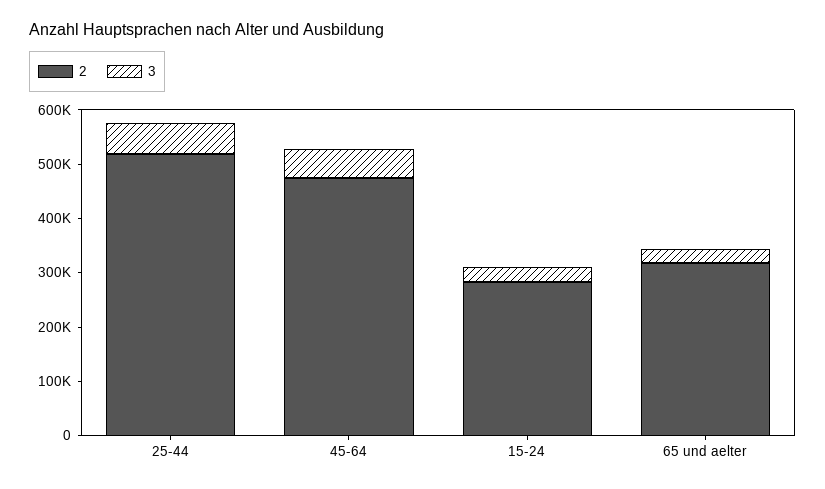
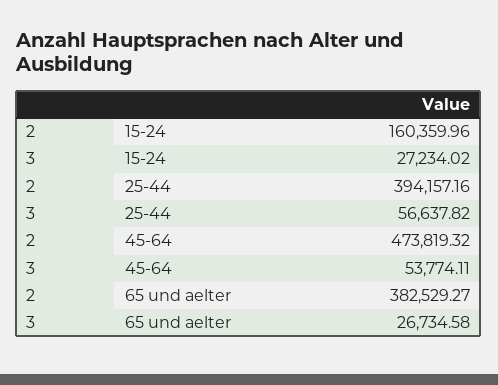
2, 25-44: 520000 -> 394157.16
2, 15-24: 280000 -> 160359.96
2, 65 und aelter: 320000 -> 382529.27

